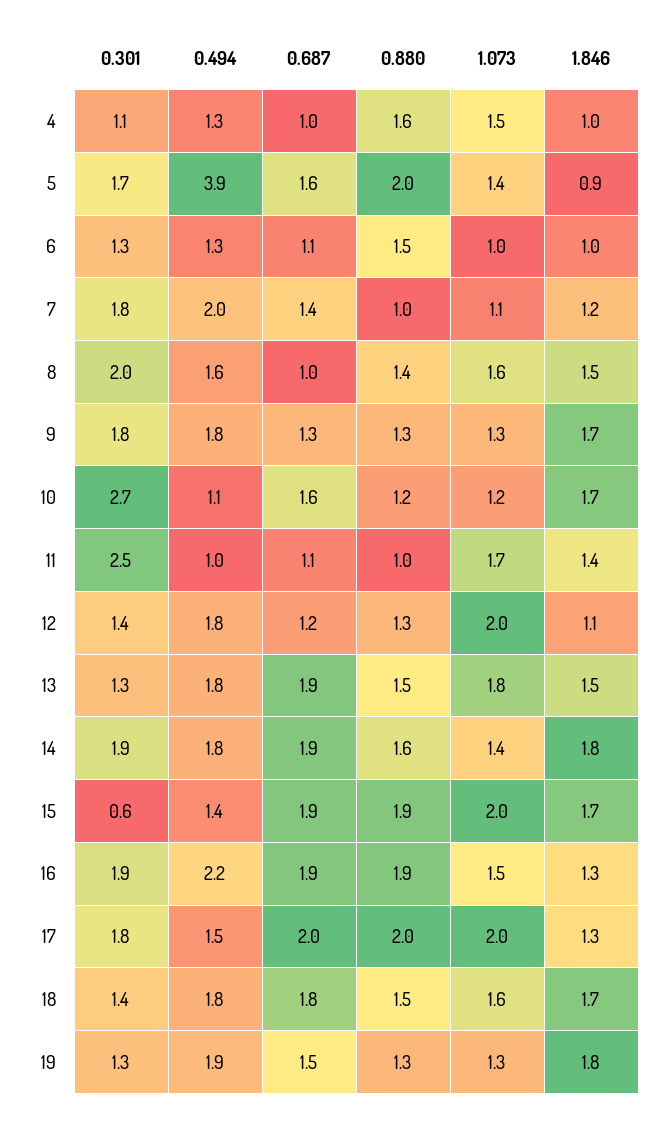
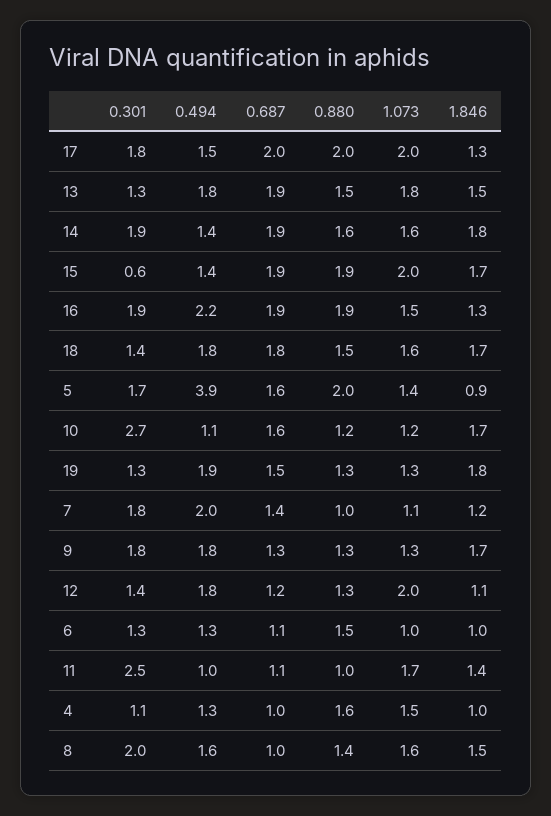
0.494, 14: 1.8 -> 1.4
1.073, 14: 1.4 -> 1.6

